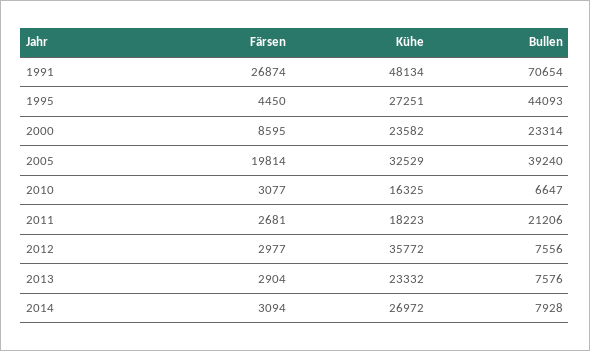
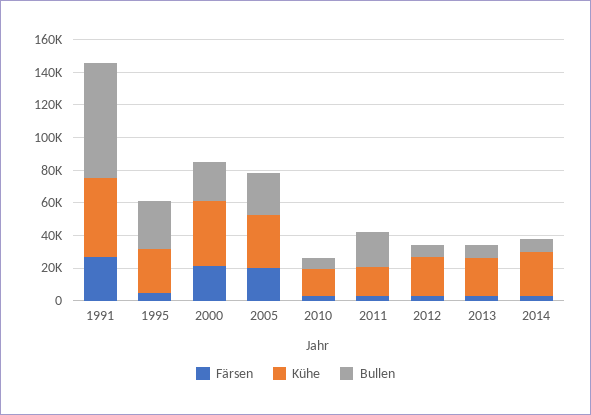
Bullen, 1995: 44093 -> 30000
Färsen, 2000: 8595 -> 20000
Kühe, 2000: 23582 -> 40000
Bullen, 2005: 39240 -> 25000
Kühe, 2012: 35772 -> 25000

